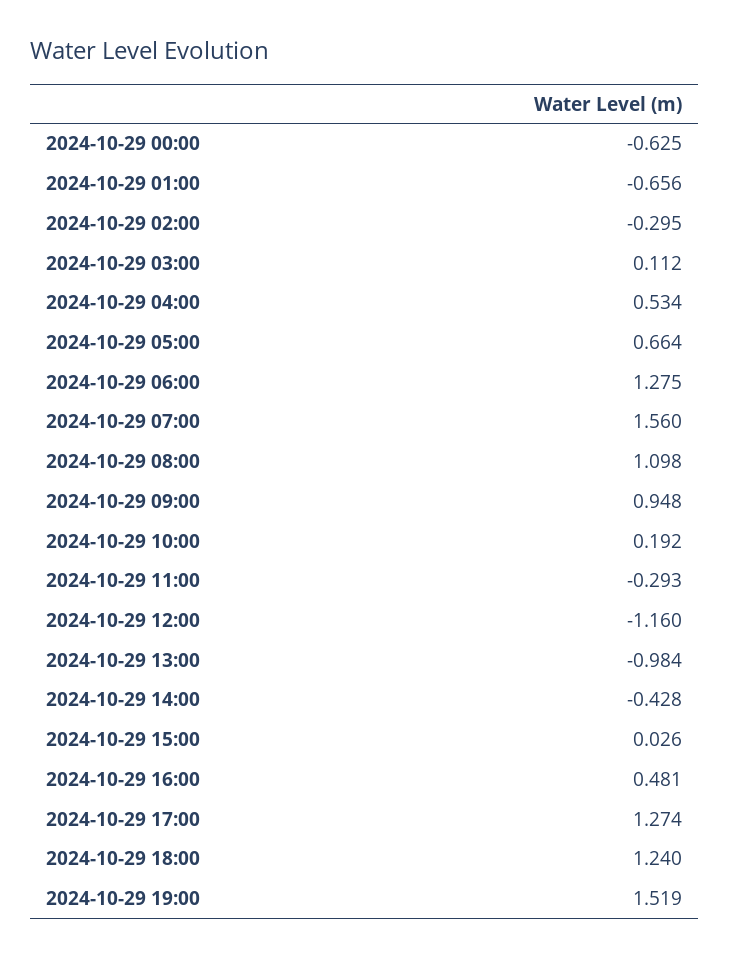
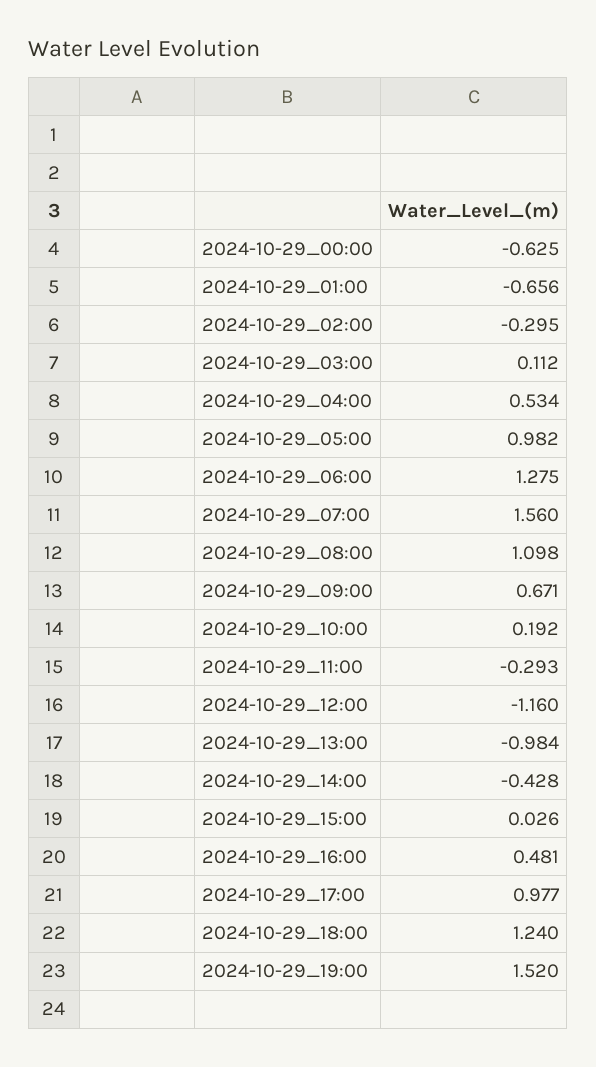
2024-10-29 05:00: 0.664 -> 0.982
2024-10-29 09:00: 0.948 -> 0.671
2024-10-29 17:00: 1.274 -> 0.977
2024-10-29 19:00: 1.519 -> 1.52

